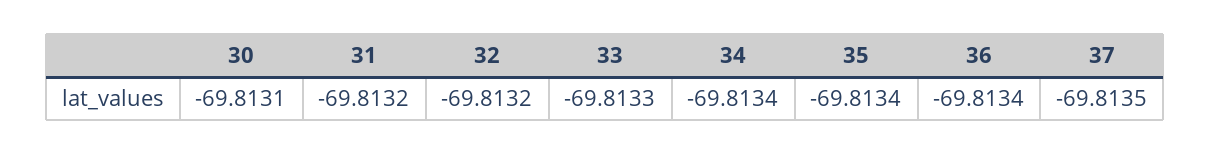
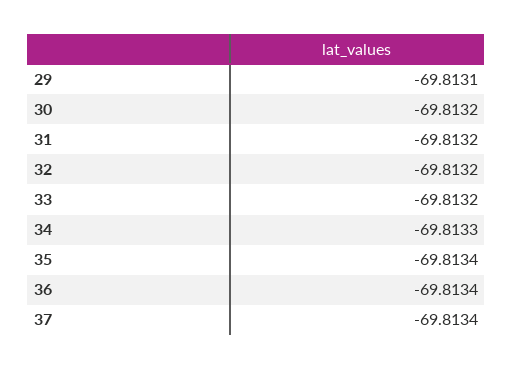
30: -69.8131 -> -69.8132
33: -69.8133 -> -69.8132
34: -69.8134 -> -69.8133
37: -69.8135 -> -69.8134
29: none -> -69.8131

